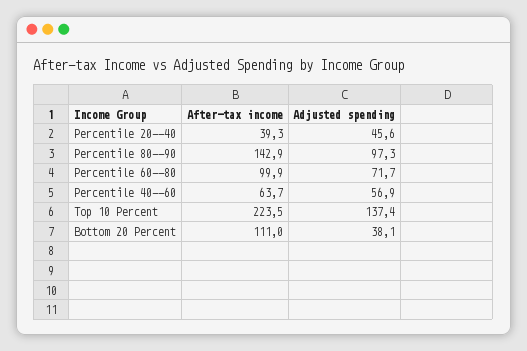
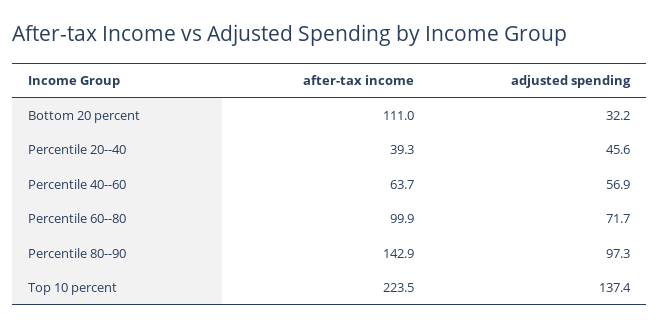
Adjusted spending, Bottom 20 Percent: 38.1 -> 32.2

